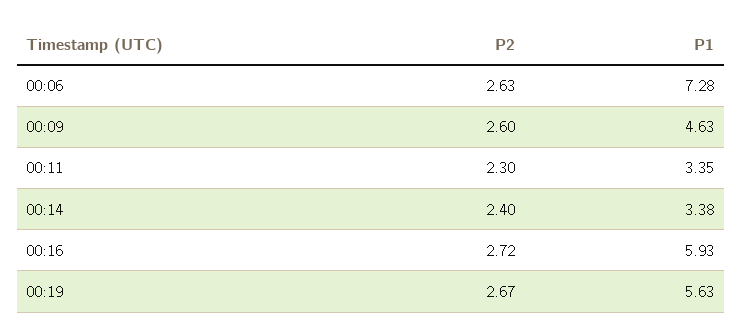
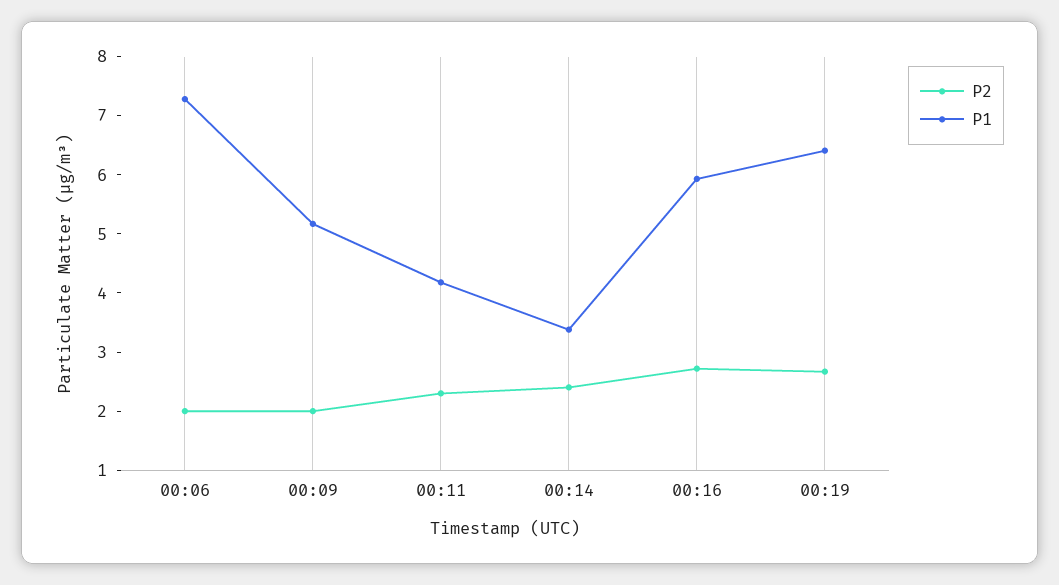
P2, 00:06: 2.63 -> 2
P2, 00:09: 2.6 -> 2
P1, 00:09: 4.63 -> 5.2
P1, 00:11: 3.35 -> 4.2
P1, 00:19: 5.63 -> 6.4

